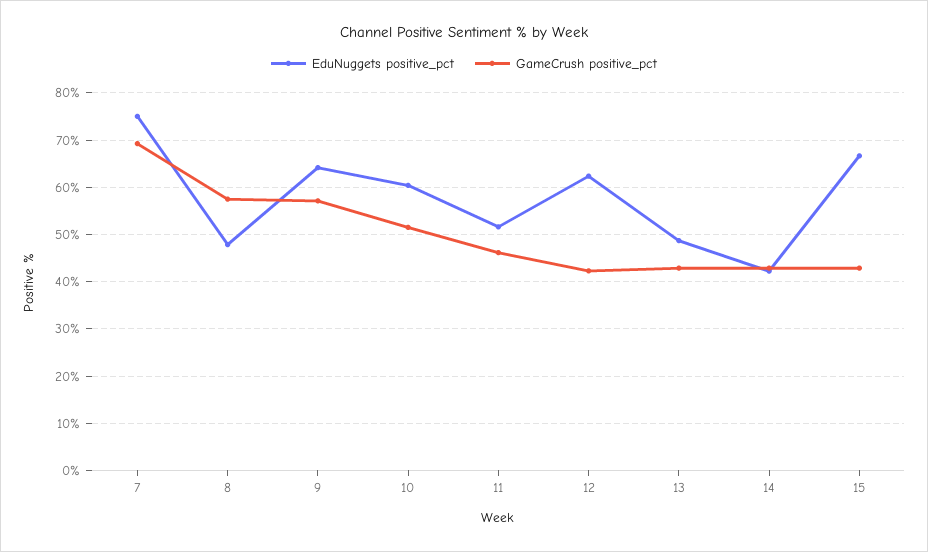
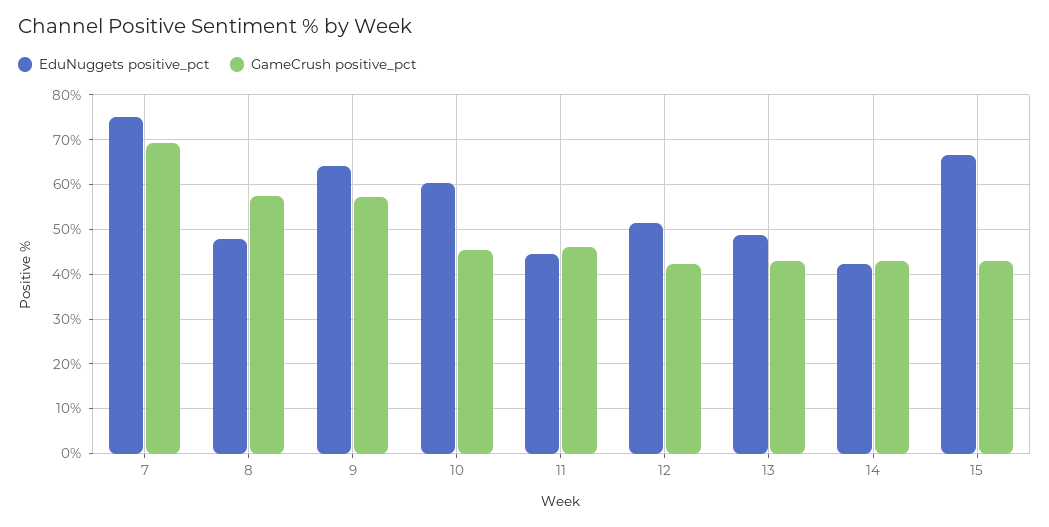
GameCrush positive_pct, 10: 52 -> 46
EduNuggets positive_pct, 11: 52 -> 44
EduNuggets positive_pct, 12: 62 -> 52

